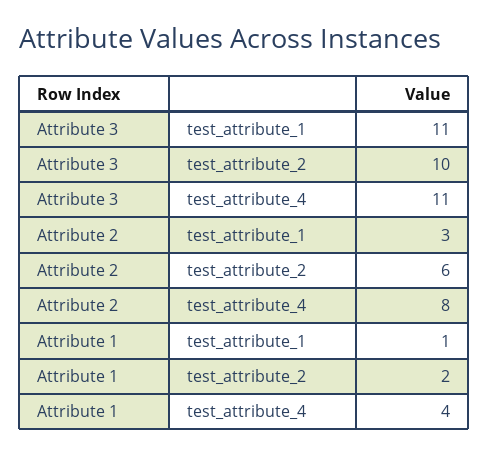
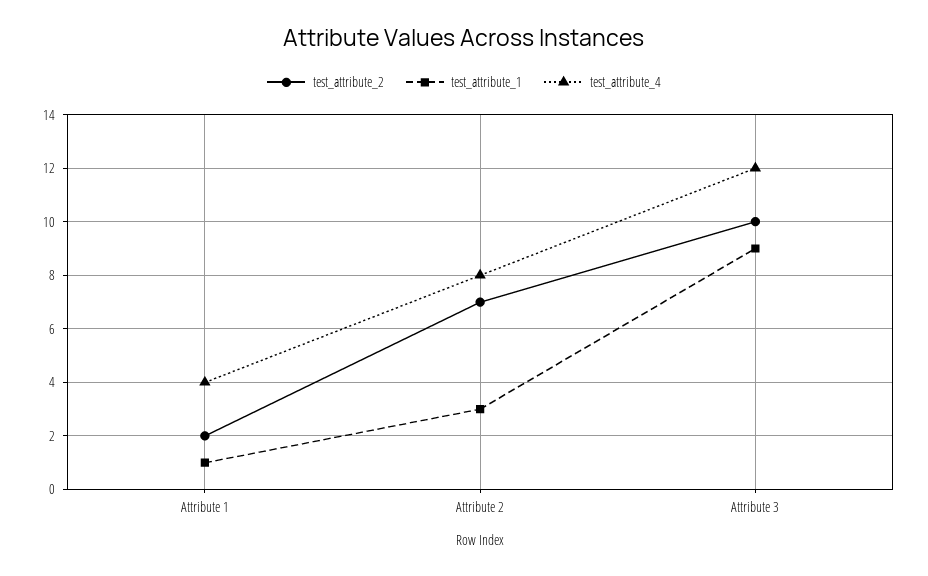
test_attribute_1, Attribute 3: 11 -> 9
test_attribute_4, Attribute 3: 11 -> 12
test_attribute_2, Attribute 2: 6 -> 7

